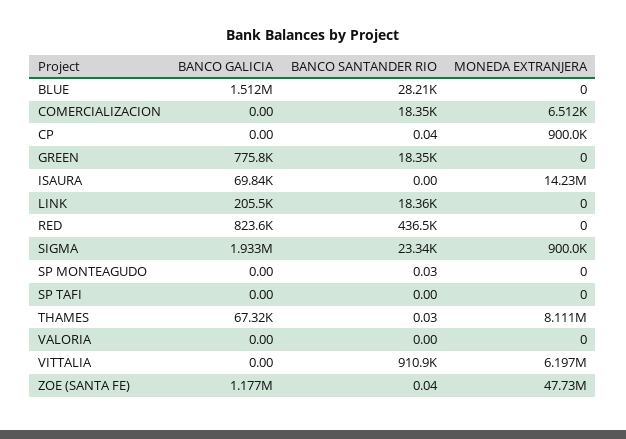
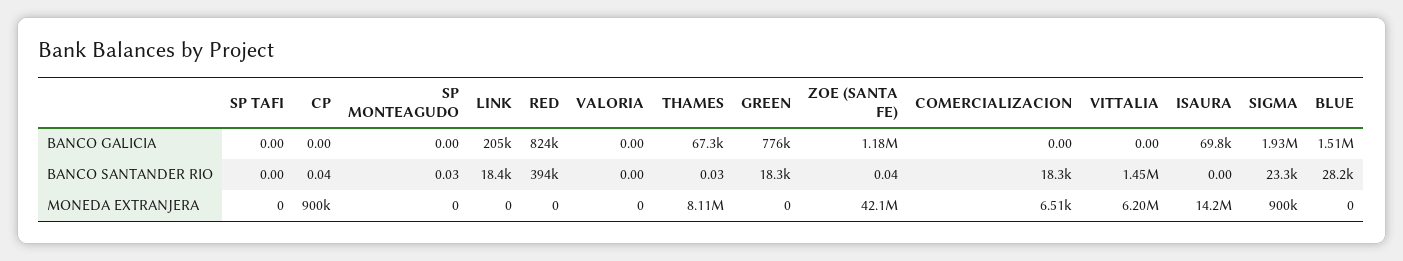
BANCO SANTANDER RIO, RED: 436500 -> 394000
BANCO SANTANDER RIO, VITTALIA: 910900 -> 1450000
MONEDA EXTRANJERA, ZOE (SANTA FE): 47730000 -> 42100000

